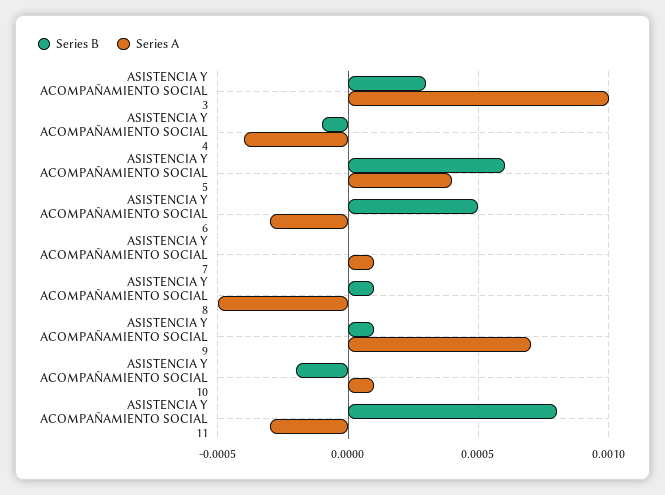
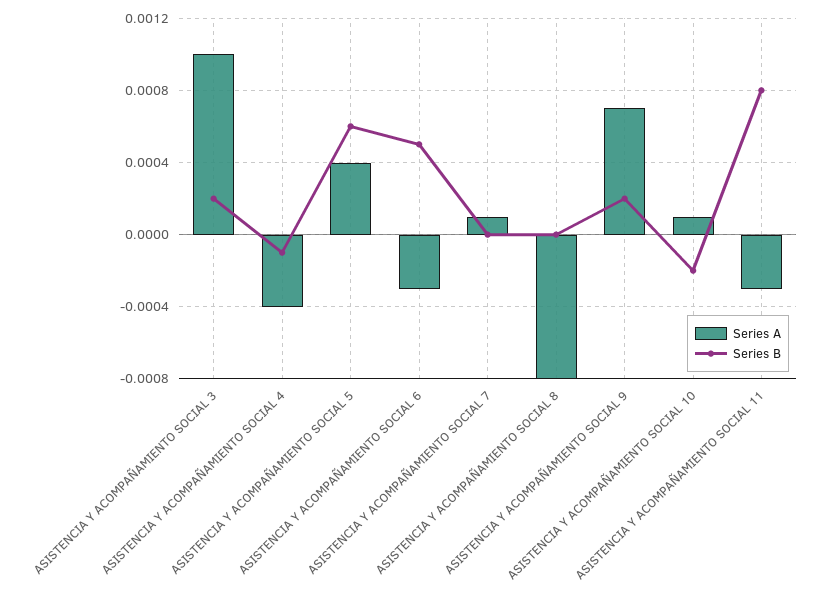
Series B, ASISTENCIA Y ACOMPAÑAMIENTO SOCIAL 3: 0.0003 -> 0.0002
Series B, ASISTENCIA Y ACOMPAÑAMIENTO SOCIAL 8: 0.0001 -> 0
Series A, ASISTENCIA Y ACOMPAÑAMIENTO SOCIAL 8: -0.0005 -> -0.0008
Series B, ASISTENCIA Y ACOMPAÑAMIENTO SOCIAL 9: 0.0001 -> 0.0002

